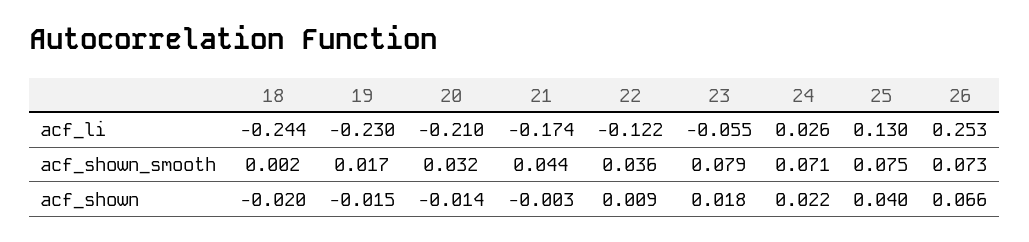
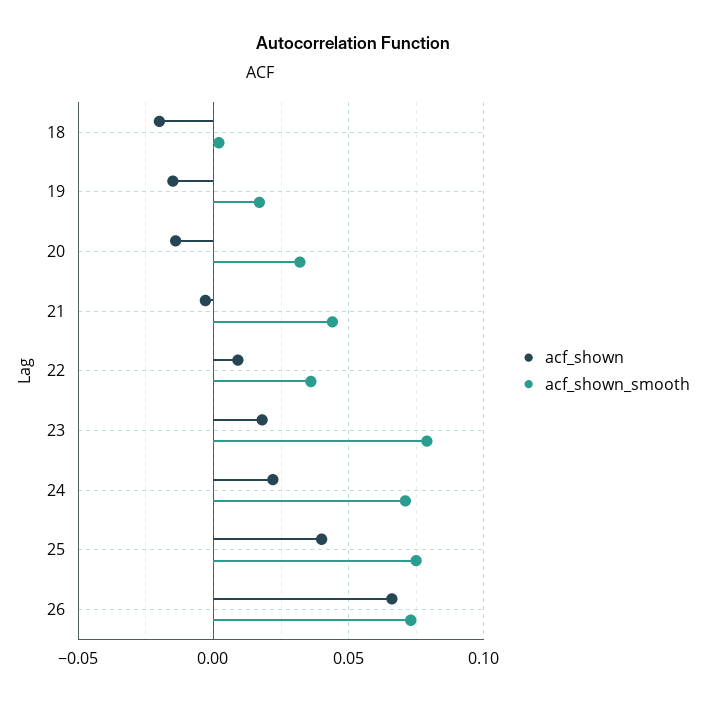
acf_li, 18: -0.244 -> none
acf_li, 19: -0.23 -> none
acf_li, 20: -0.21 -> none
acf_li, 21: -0.174 -> none
acf_li, 22: -0.122 -> none
acf_li, 23: -0.055 -> none
acf_li, 24: 0.026 -> none
acf_li, 25: 0.13 -> none
acf_li, 26: 0.253 -> none

